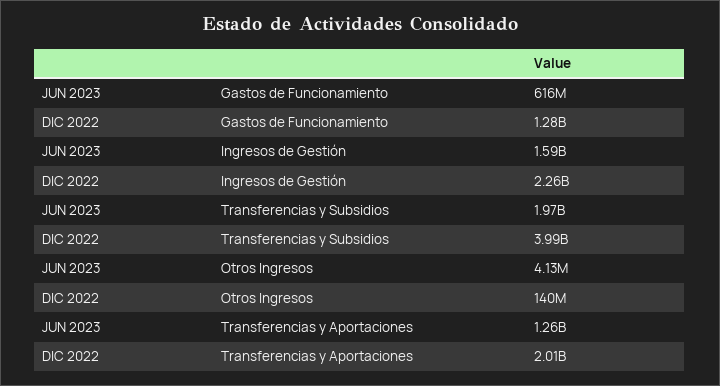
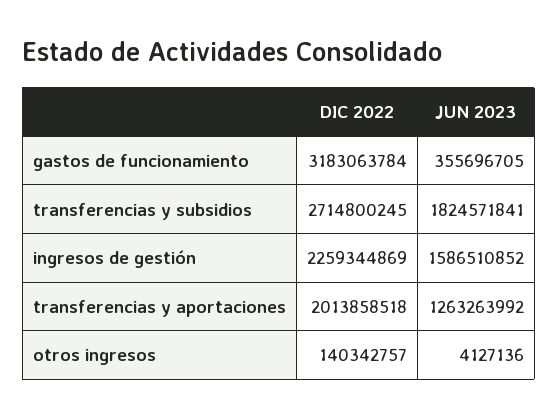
JUN 2023, Gastos de Funcionamiento: 616000000 -> 355696705
DIC 2022, Gastos de Funcionamiento: 1280000000 -> 3183063784
JUN 2023, Transferencias y Subsidios: 1970000000 -> 1824571841
DIC 2022, Transferencias y Subsidios: 3990000000 -> 2714800245

